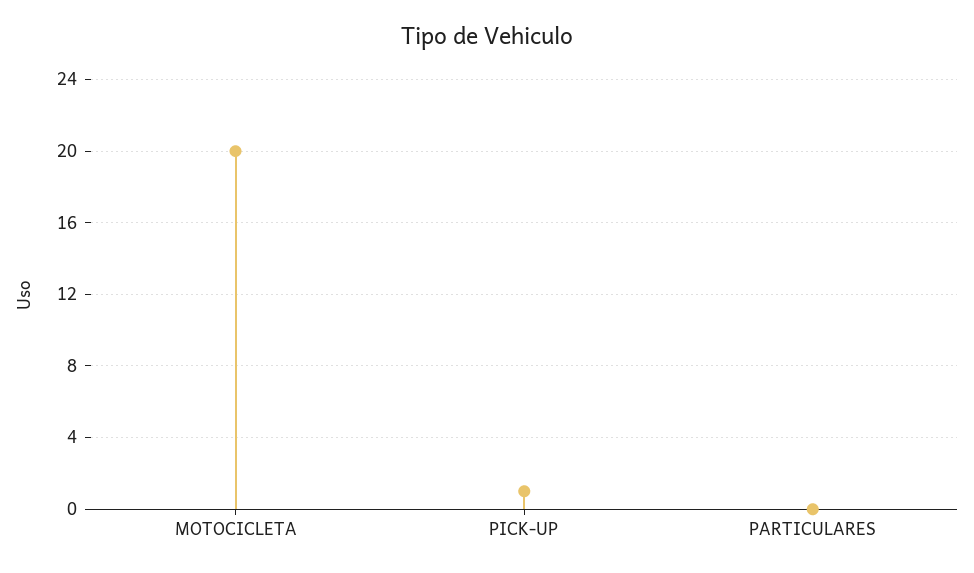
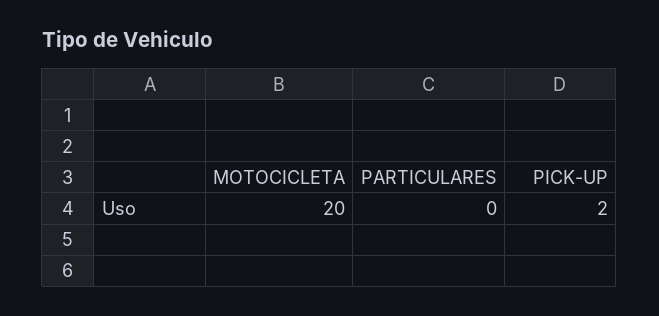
PICK-UP: 1 -> 2

